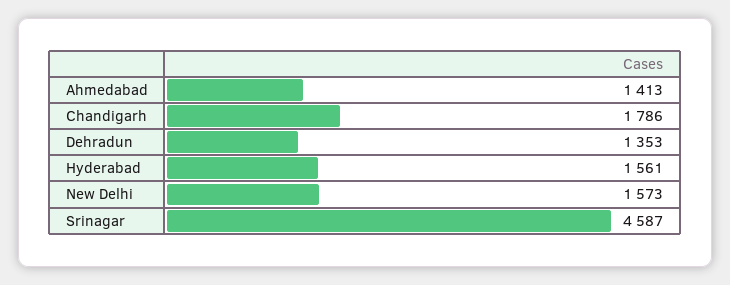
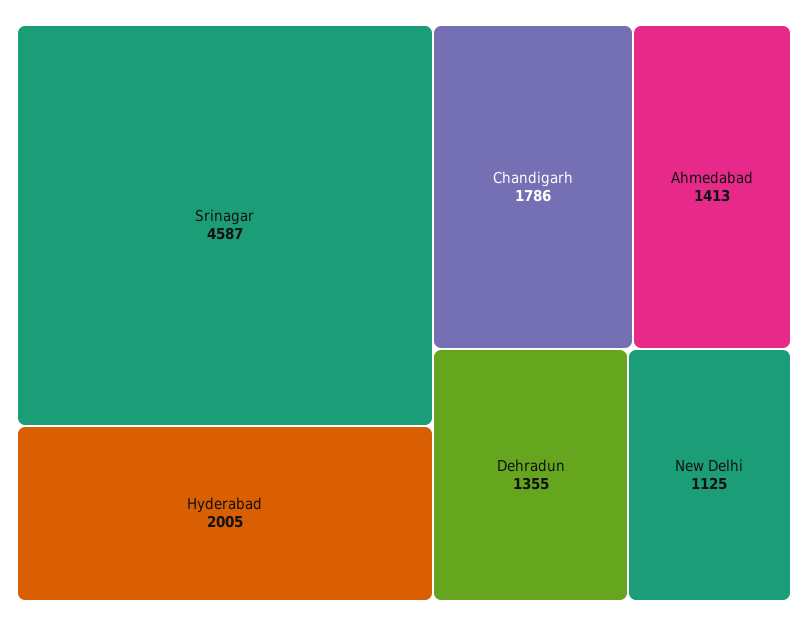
Dehradun: 1353 -> 1355
Hyderabad: 1561 -> 2005
New Delhi: 1573 -> 1125

